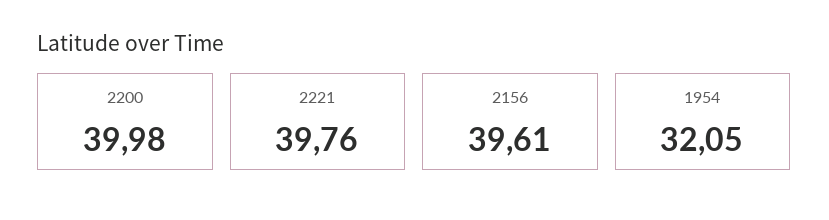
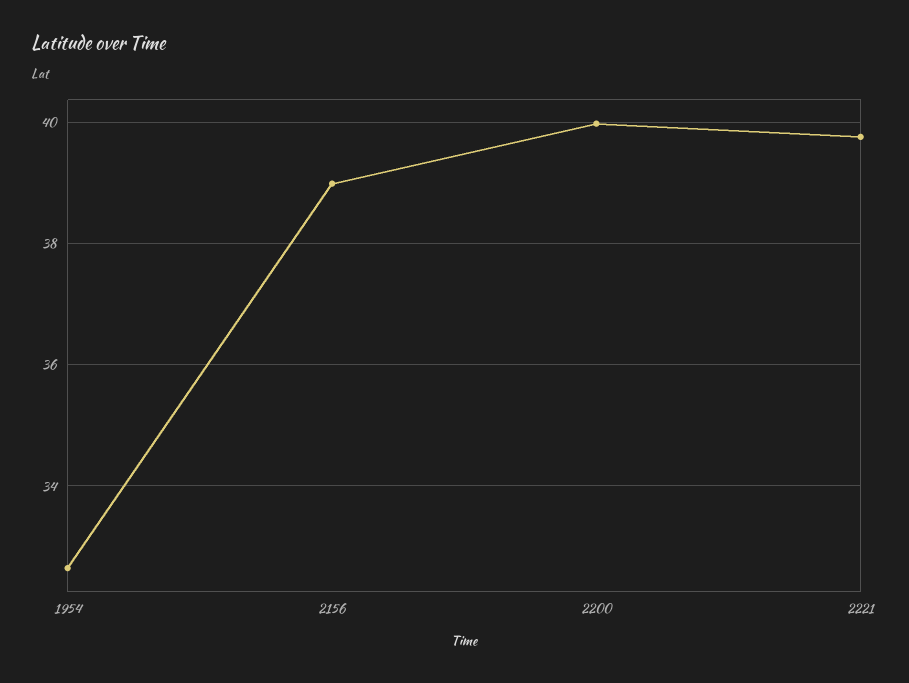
2156: 39.61 -> 39
1954: 32.05 -> 32.6

